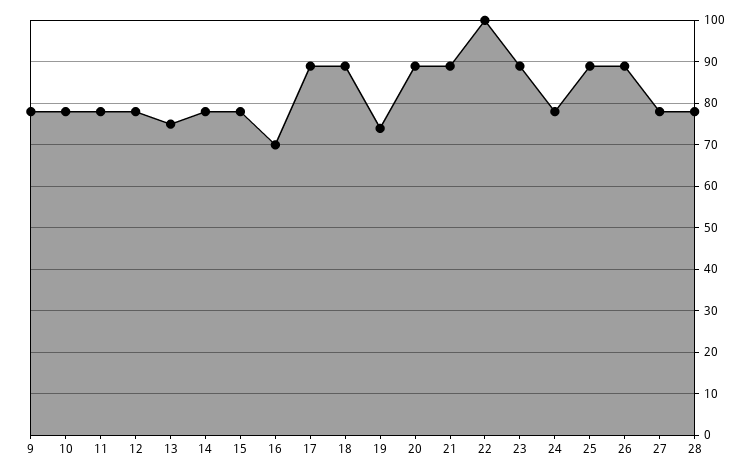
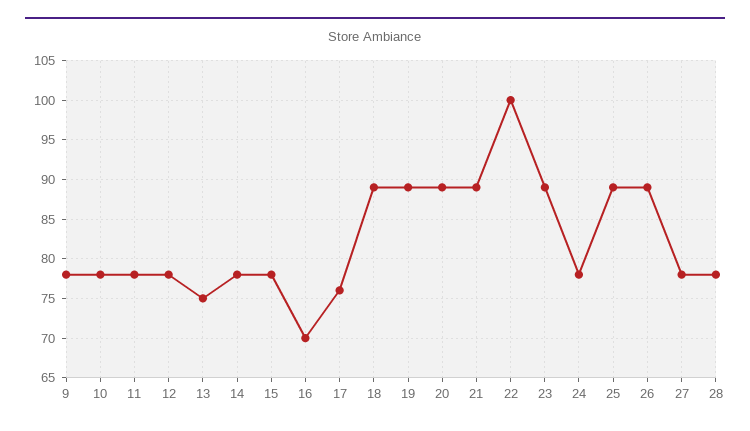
17: 90 -> 76
19: 75 -> 89

